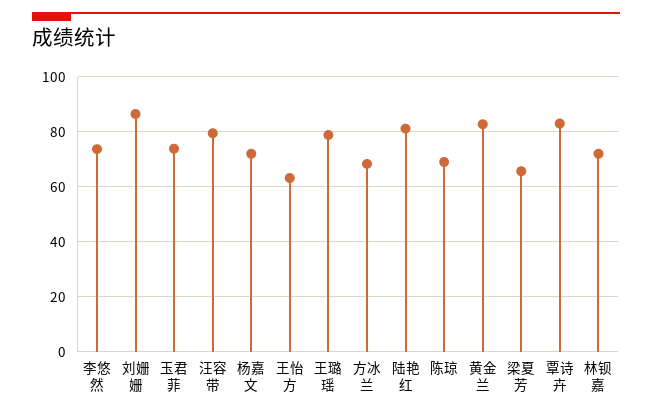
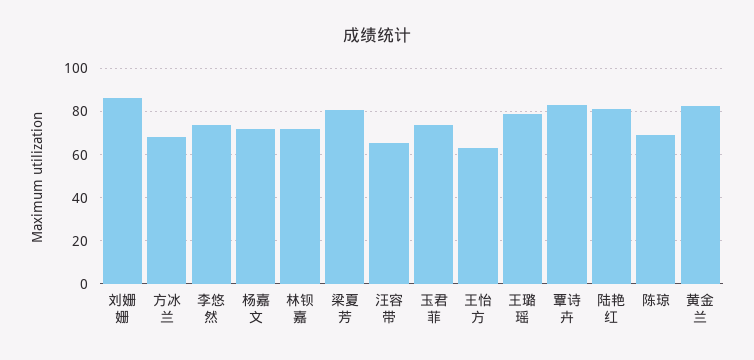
汪容带: 80 -> 65
梁夏芳: 65 -> 80

